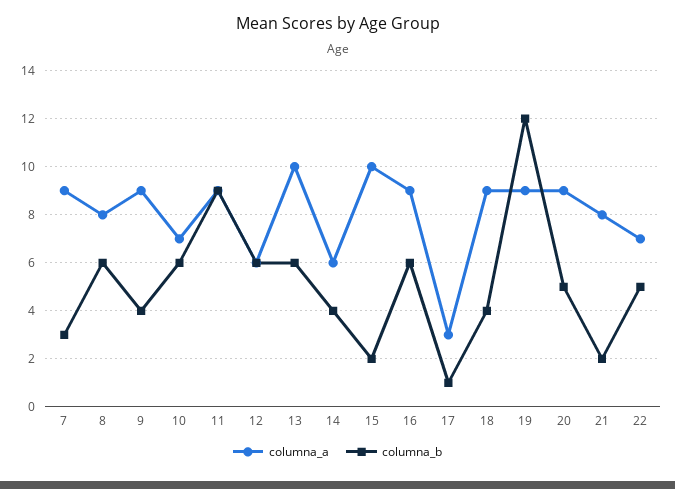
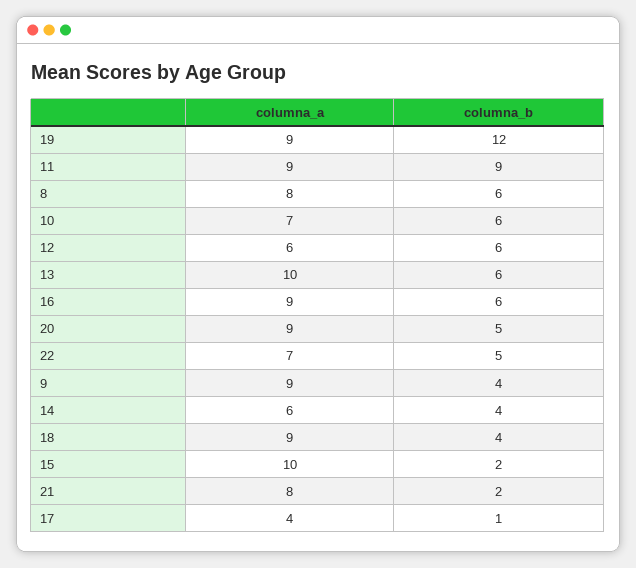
columna_a, 7: 9 -> none
columna_b, 7: 3 -> none
columna_a, 17: 3 -> 4

